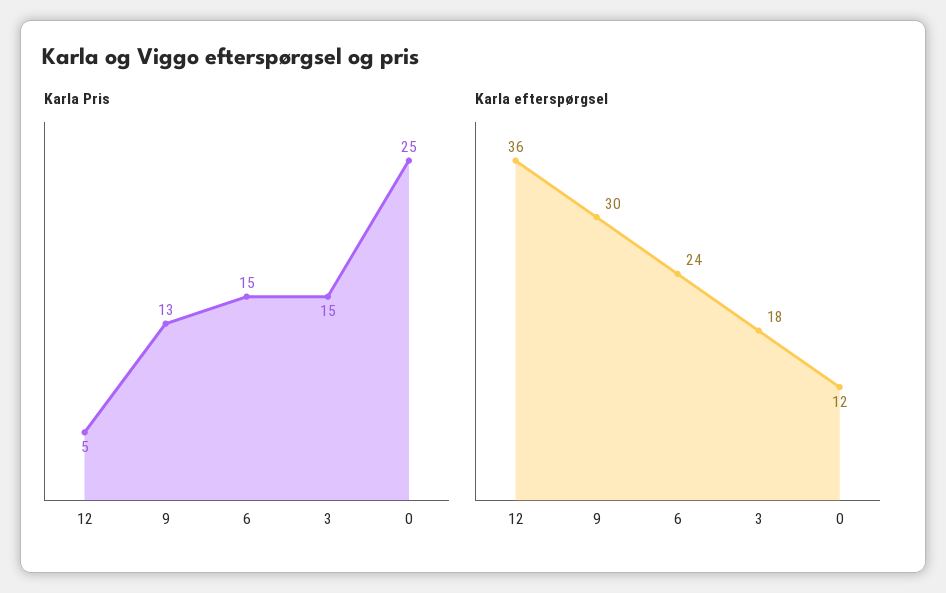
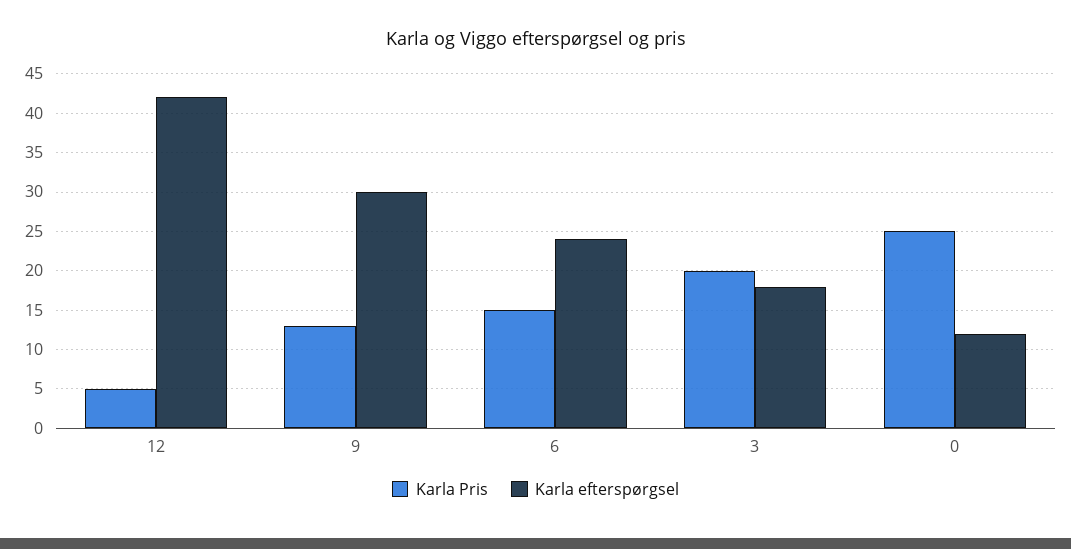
Karla Pris, 3: 15 -> 20
Karla efterspørgsel, 12: 36 -> 42

